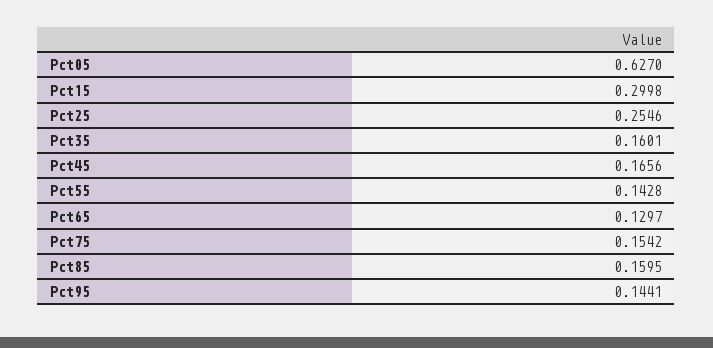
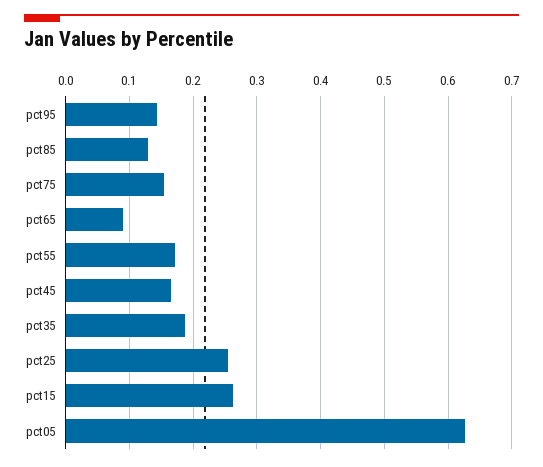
Pct15: 0.2998 -> 0.26
Pct35: 0.1601 -> 0.19
Pct55: 0.1428 -> 0.17
Pct65: 0.1297 -> 0.09
Pct85: 0.1595 -> 0.13

